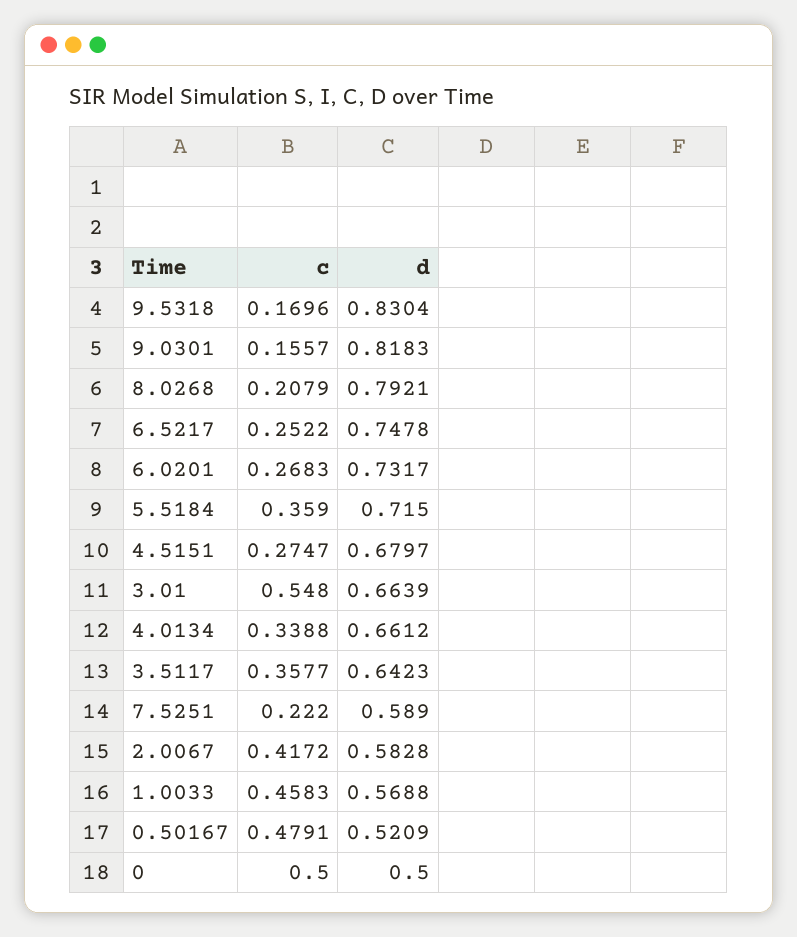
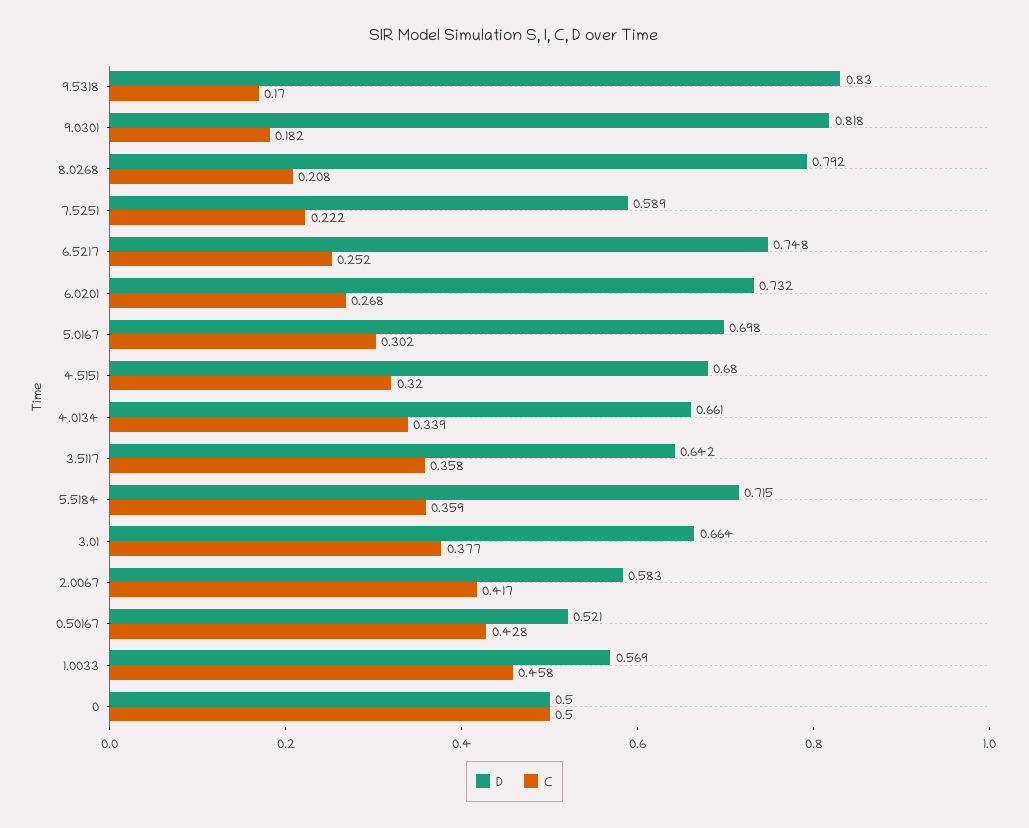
c, 9.0301: 0.1557 -> 0.182
c, 4.5151: 0.2747 -> 0.32
c, 3.01: 0.548 -> 0.377
c, 0.50167: 0.4791 -> 0.428
d, 5.0167: none -> 0.698
c, 5.0167: none -> 0.302

